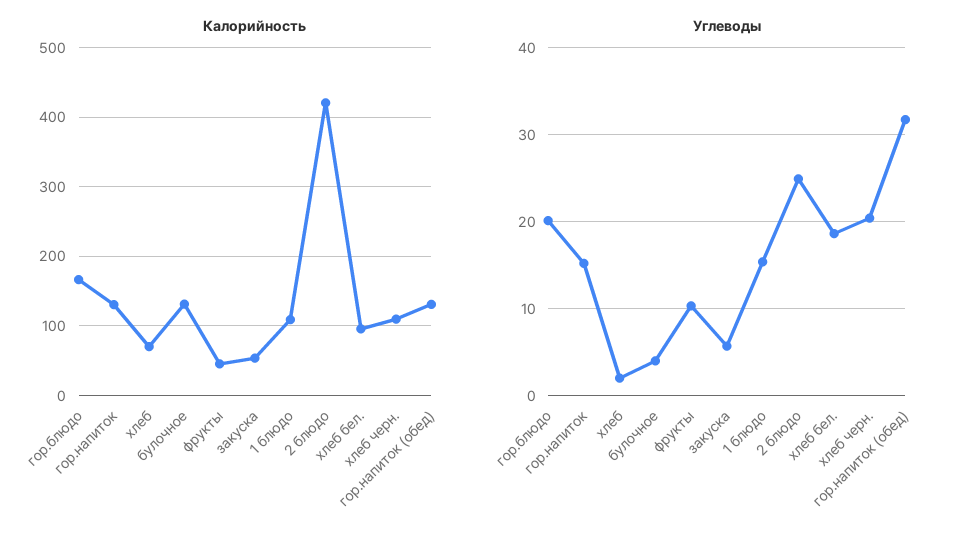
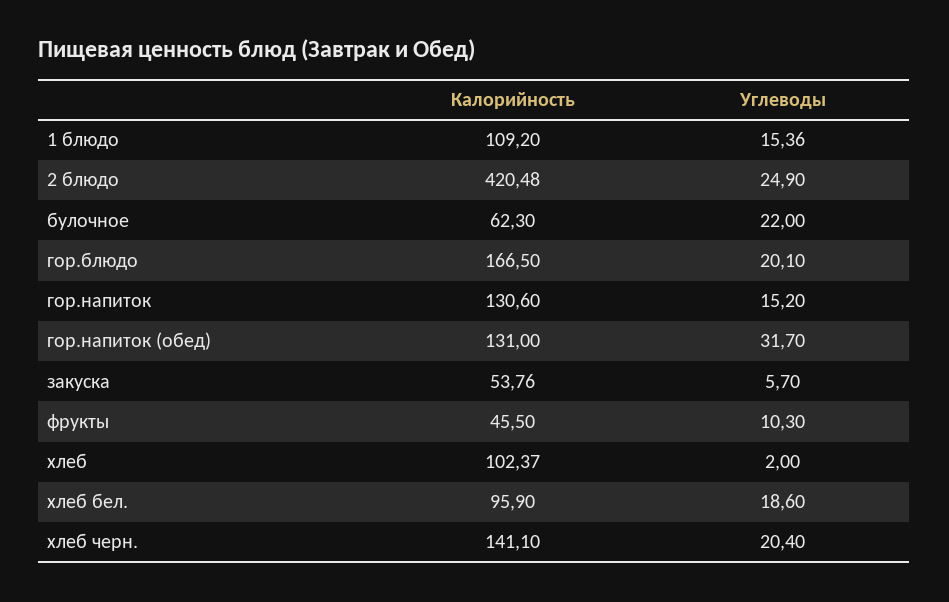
Калорийность, хлеб: 70 -> 102.37
Калорийность, булочное: 130 -> 62.3
Калорийность, хлеб черн.: 110 -> 141.1
Углеводы, булочное: 4 -> 22

